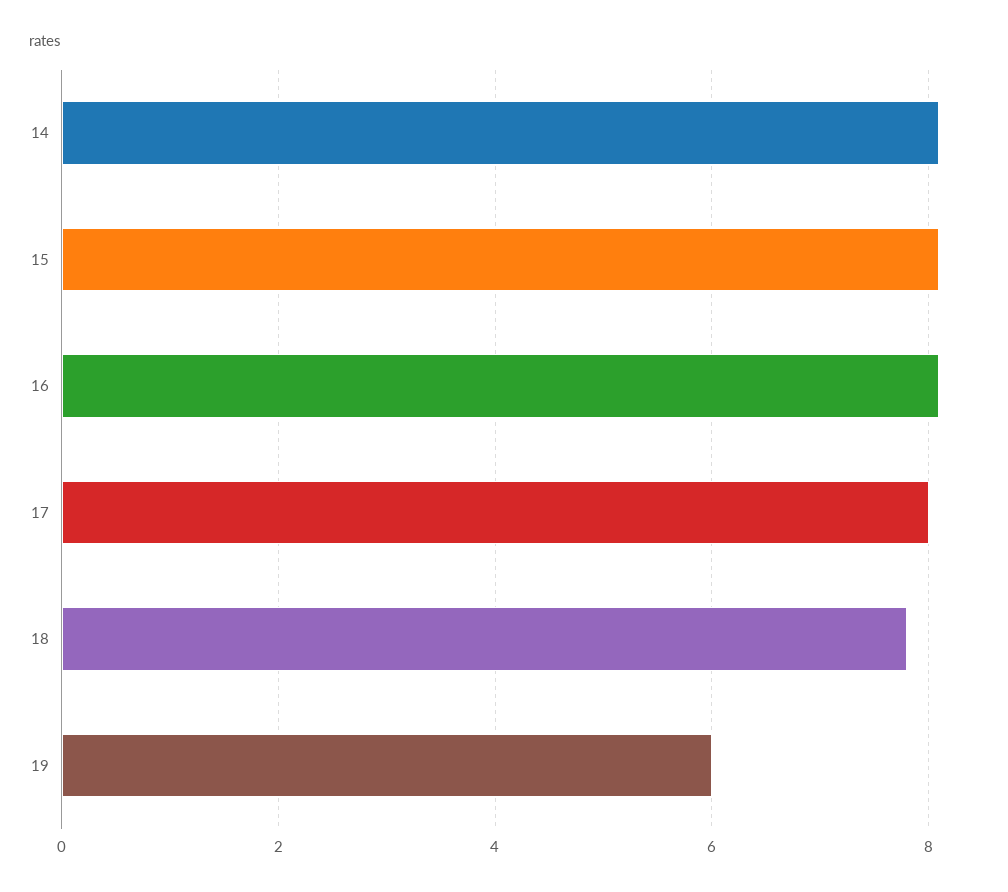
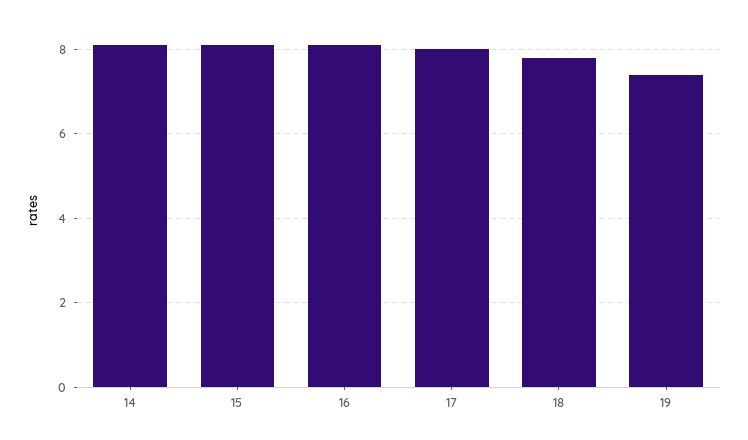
19: 6 -> 7.5

